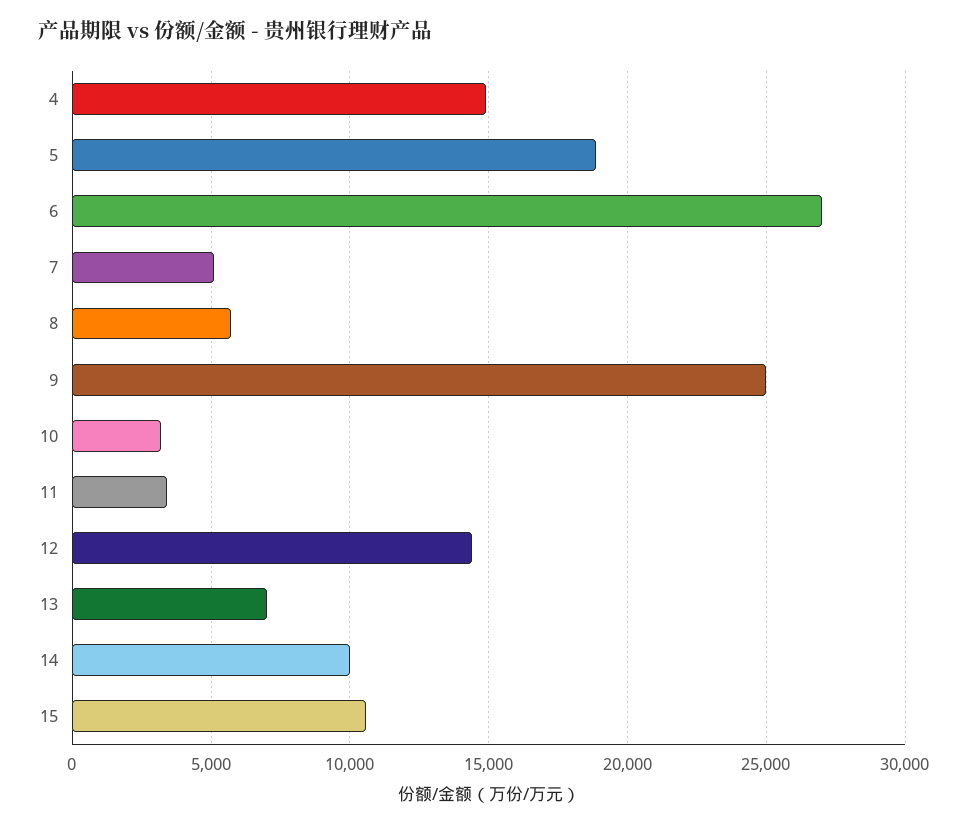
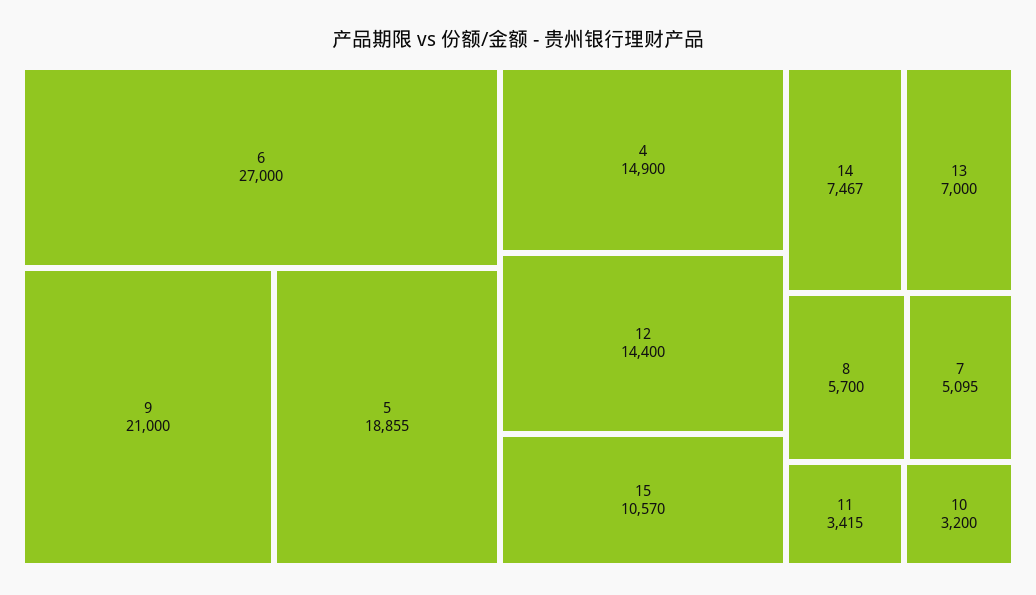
9: 25000 -> 21000
14: 10000 -> 7467

